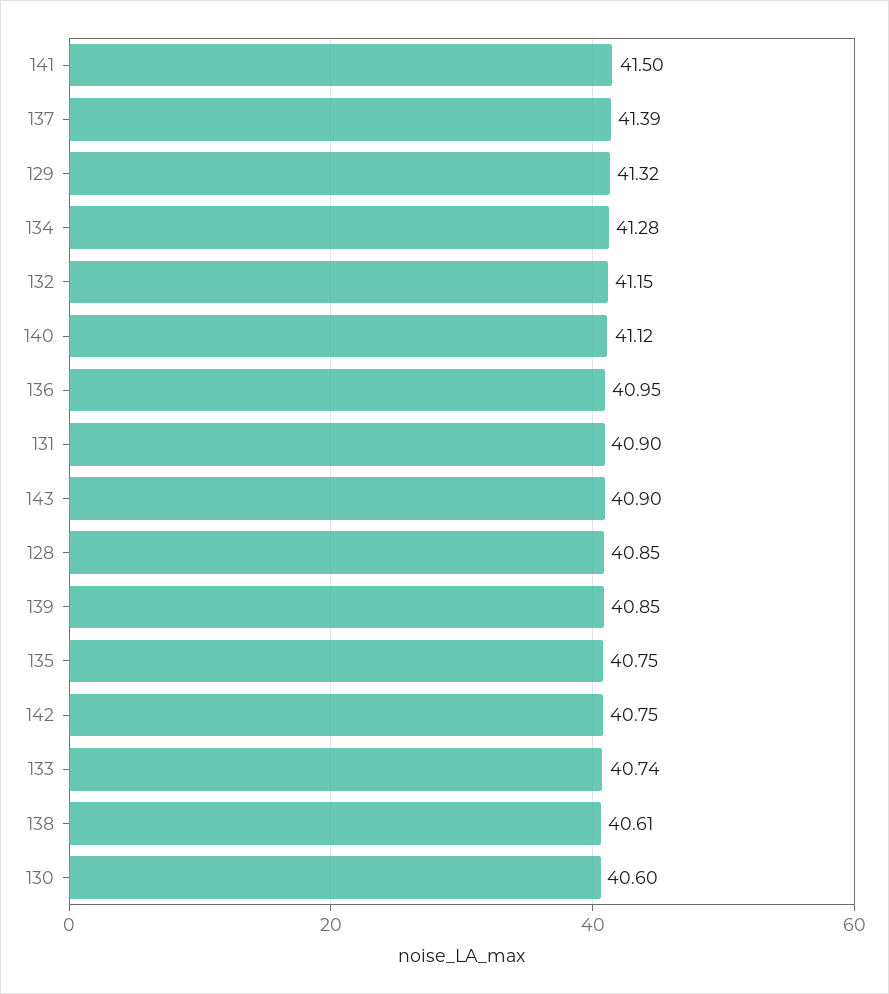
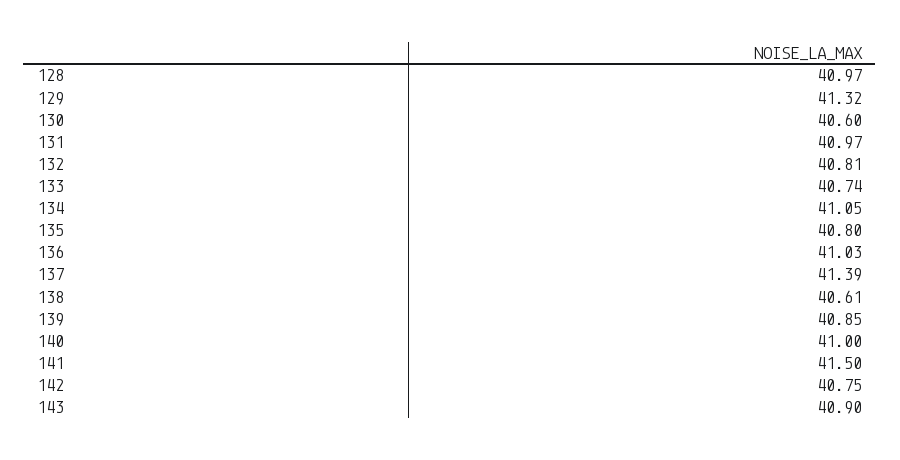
134: 41.28 -> 41.05
132: 41.15 -> 40.81
140: 41.12 -> 41
136: 40.95 -> 41.03
131: 40.9 -> 40.97
128: 40.85 -> 40.97
135: 40.75 -> 40.8

